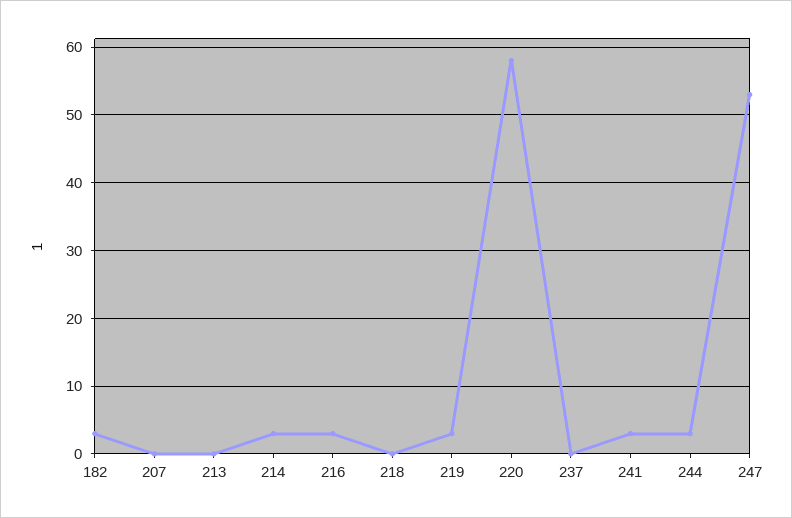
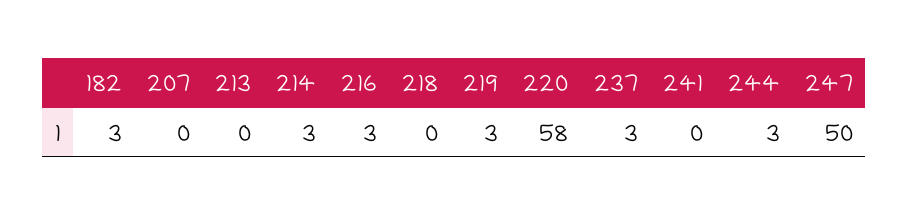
237: 0 -> 3
241: 3 -> 0
247: 53 -> 50

